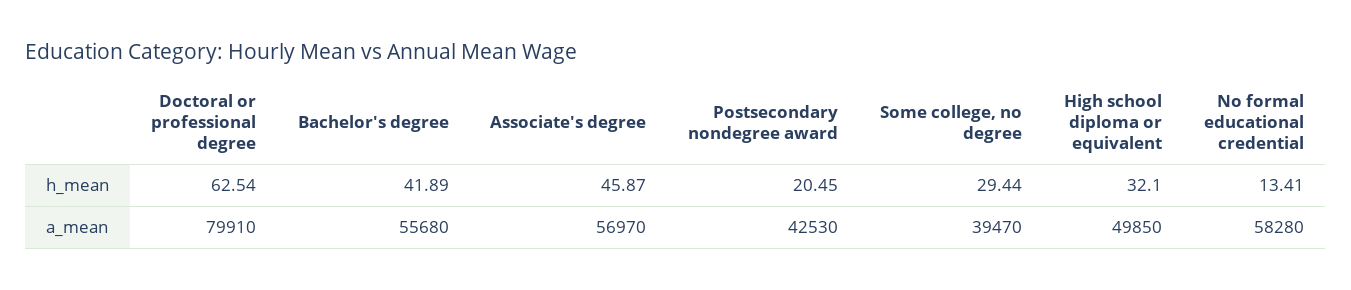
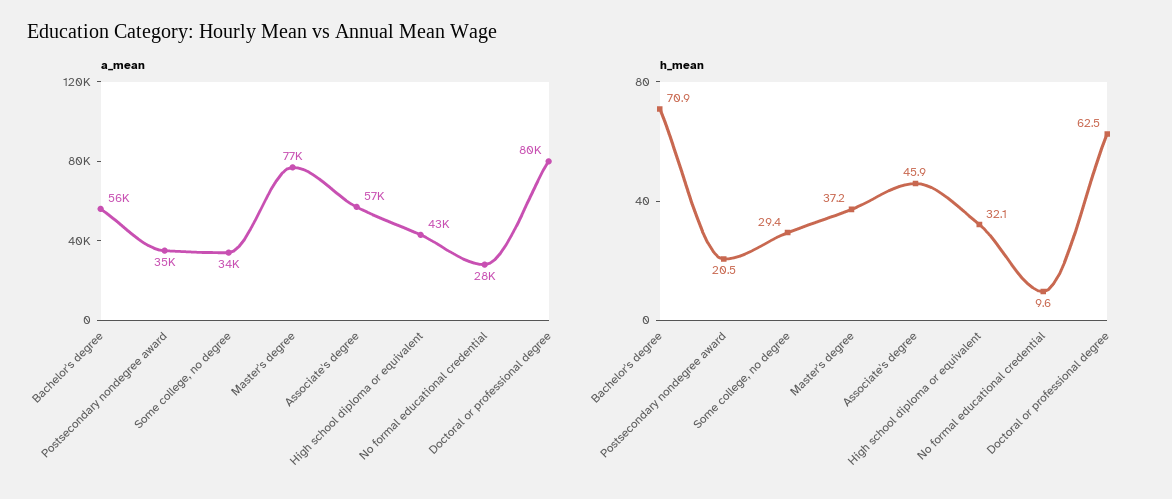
h_mean, Bachelor's degree: 41.89 -> 70.9
h_mean, No formal educational credential: 13.41 -> 9.6
a_mean, Postsecondary nondegree award: 42530 -> 35000
a_mean, Some college, no degree: 39470 -> 34000
a_mean, High school diploma or equivalent: 49850 -> 43000
a_mean, No formal educational credential: 58280 -> 28000
a_mean, Master's degree: none -> 77000
h_mean, Master's degree: none -> 37.2

